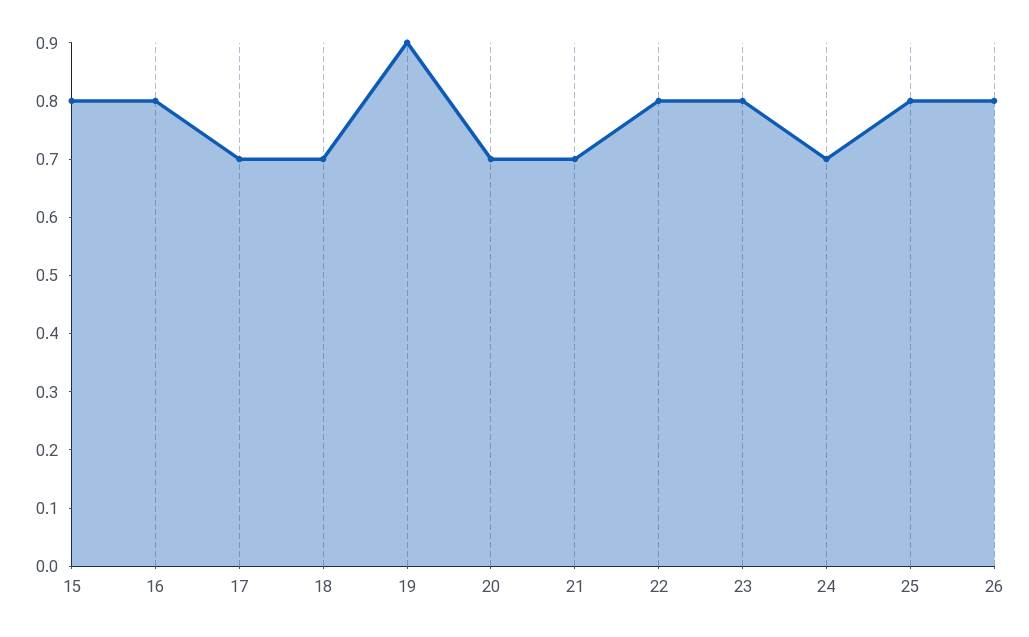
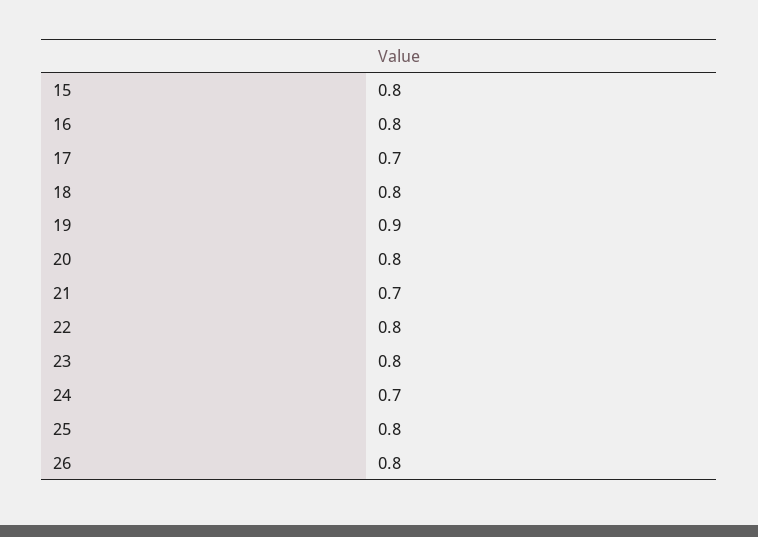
18: 0.7 -> 0.8
20: 0.7 -> 0.8

